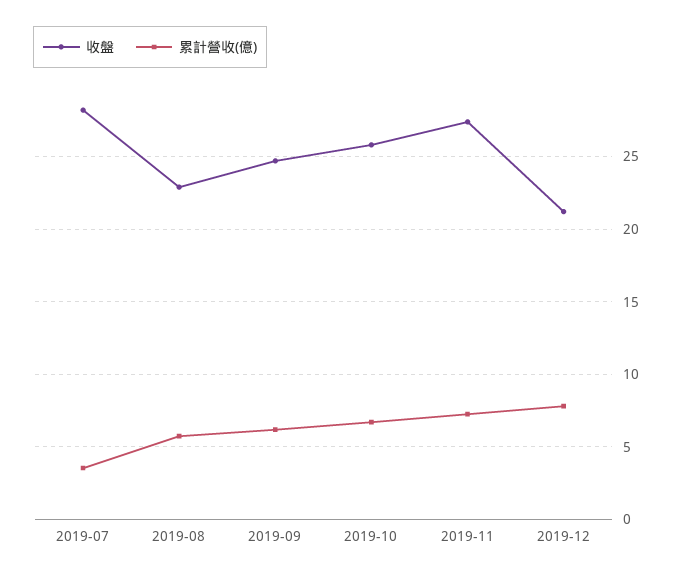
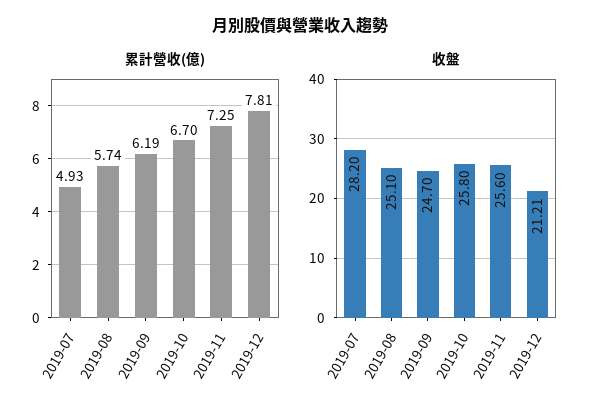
累計營收(億), 2019-07: 3.5 -> 4.93
收盤, 2019-08: 23 -> 25.1
收盤, 2019-11: 27.5 -> 25.6

